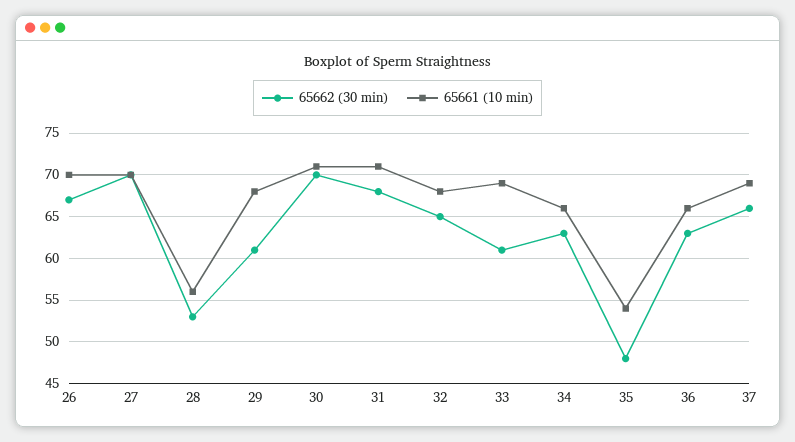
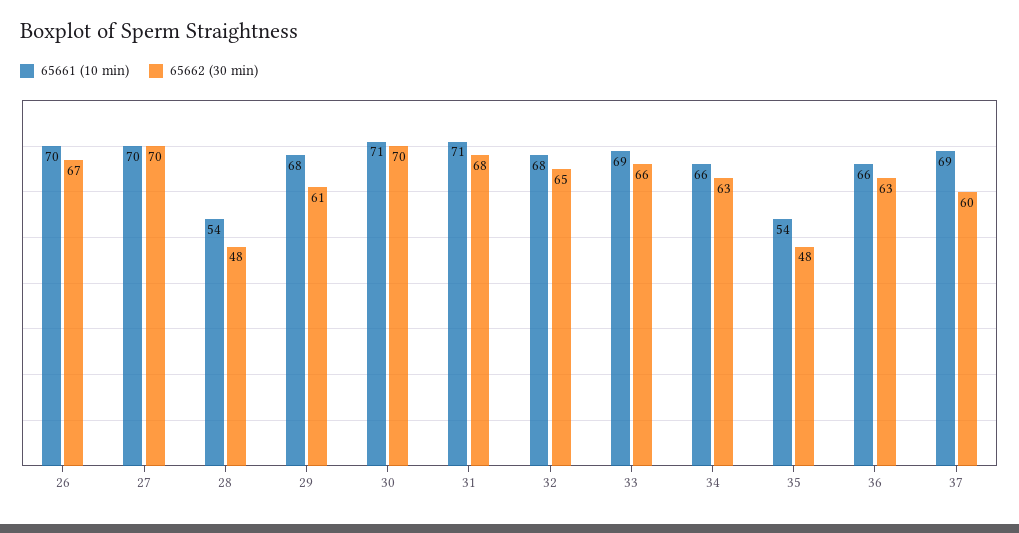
65662 (30 min), 28: 53 -> 48
65661 (10 min), 28: 56 -> 54
65662 (30 min), 33: 61 -> 66
65662 (30 min), 37: 66 -> 60

